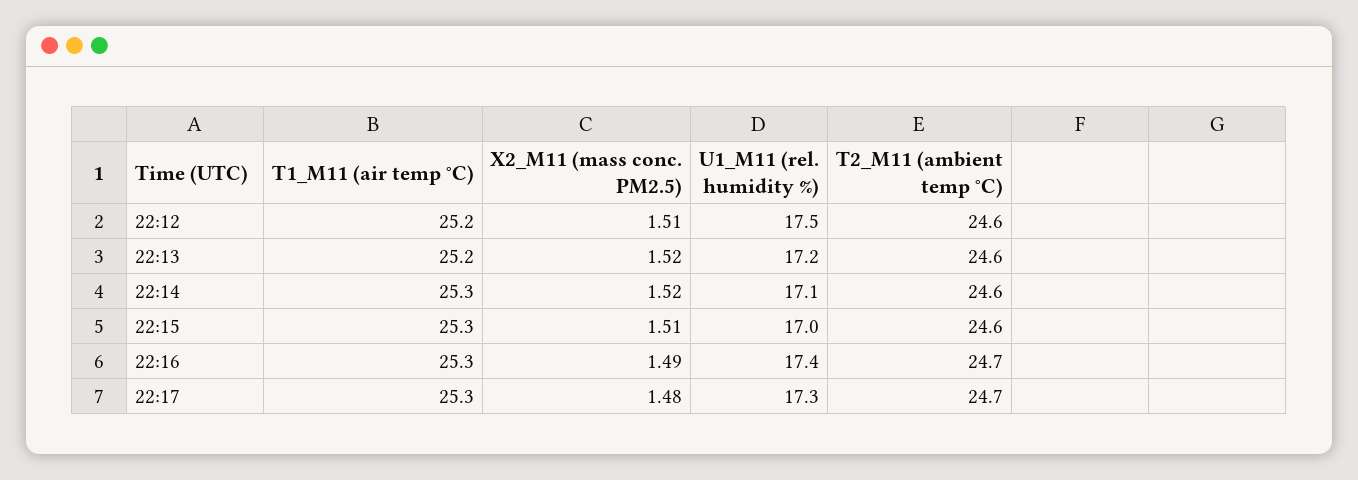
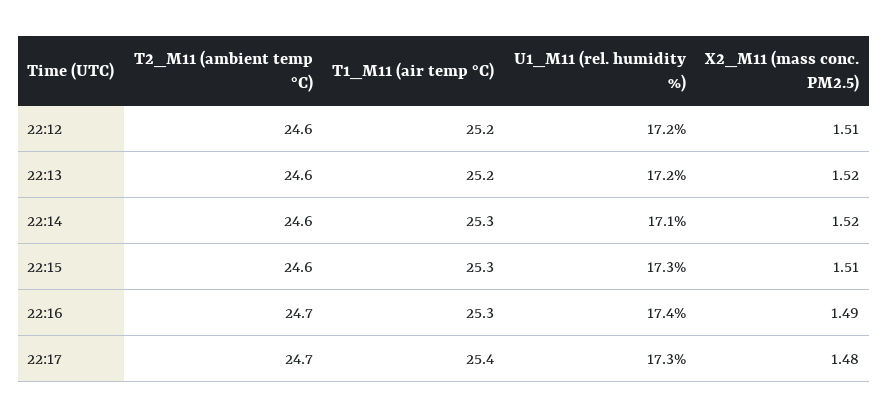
U1_M11 (rel. humidity %), 22:12: 17.5 -> 17.2
U1_M11 (rel. humidity %), 22:15: 17 -> 17.3
T1_M11 (air temp °C), 22:17: 25.3 -> 25.4

